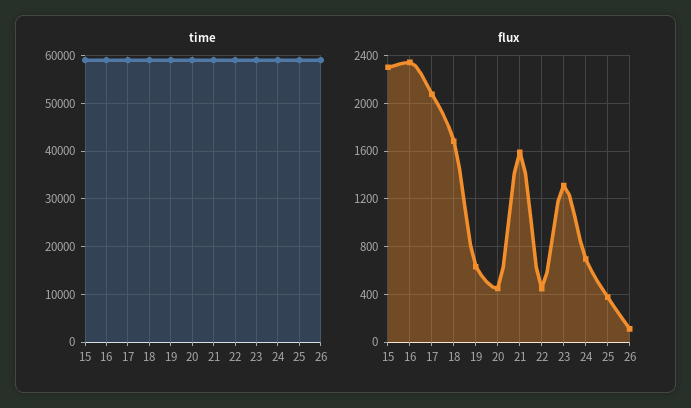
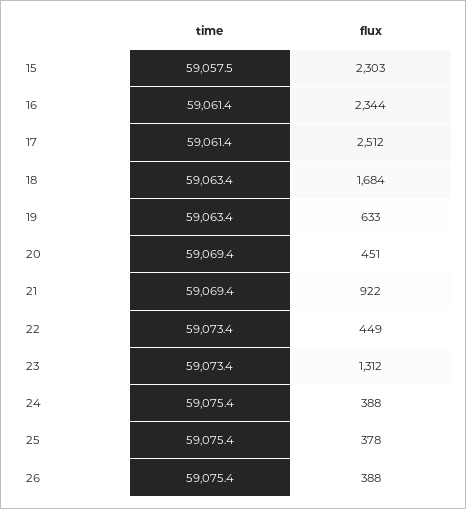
flux, 17: 2100 -> 2512
flux, 21: 1600 -> 922
flux, 24: 700 -> 388
flux, 26: 100 -> 388

